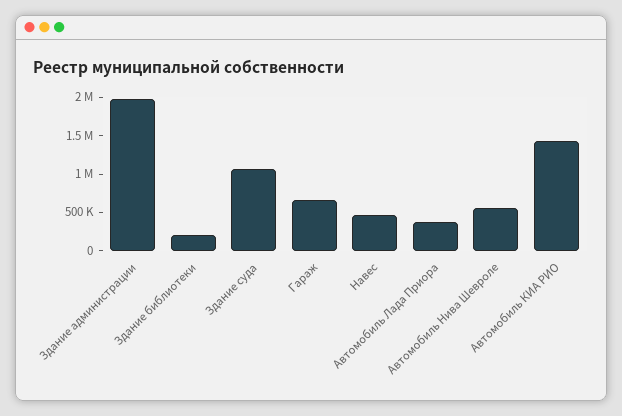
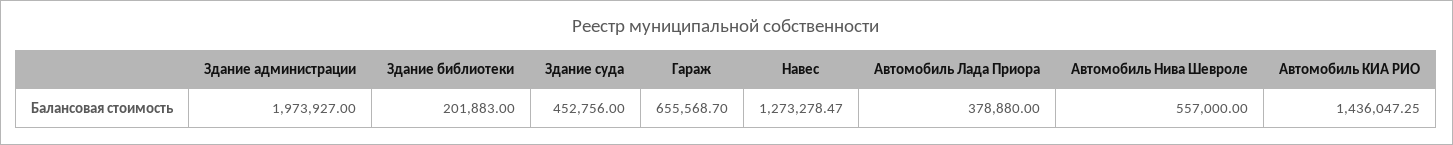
Здание суда: 1000000 -> 452756
Навес: 500000 -> 1273278.47

